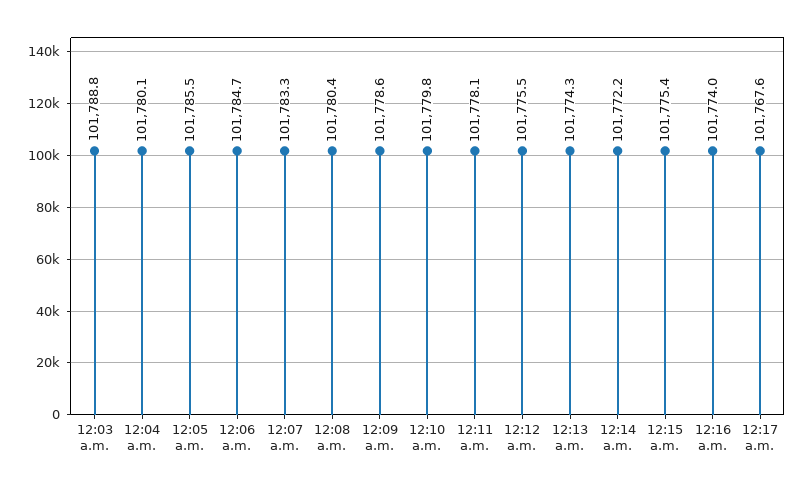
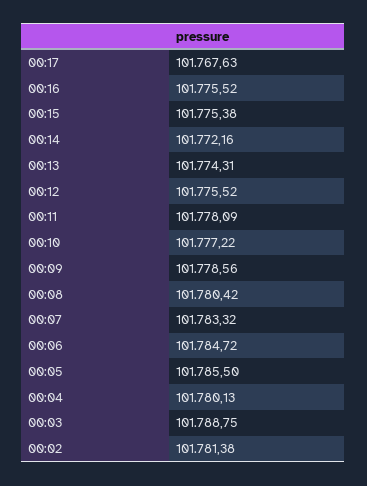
12:10 a.m.: 101779.8 -> 101777.22
12:16 a.m.: 101774 -> 101775.52
00:02: none -> 101781.38

